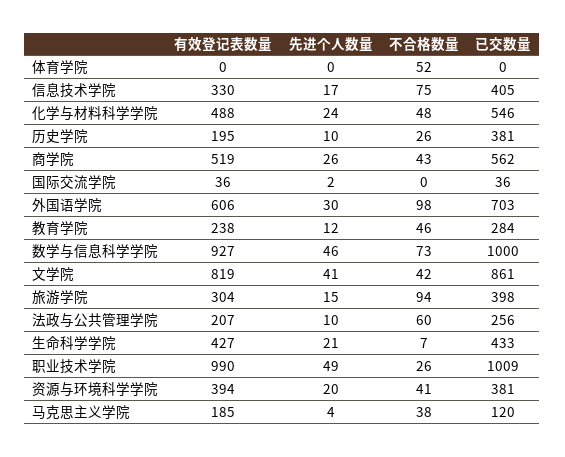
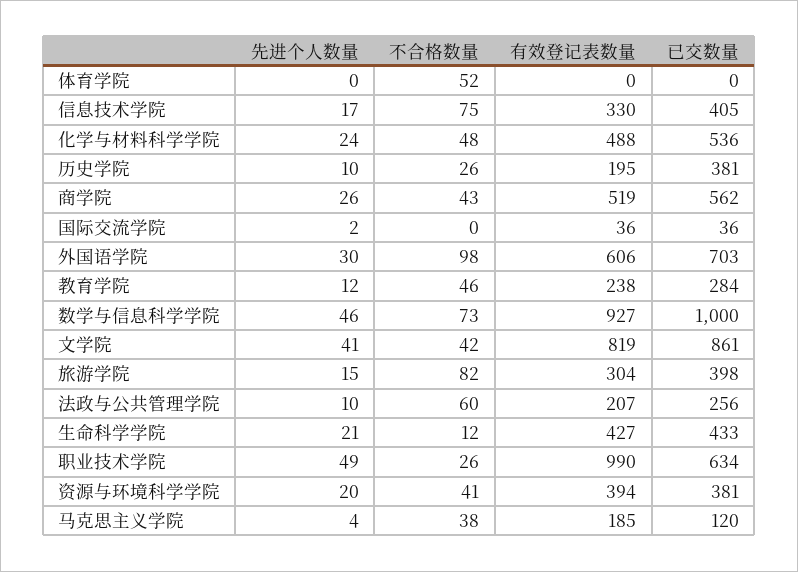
已交数量, 化学与材料科学学院: 546 -> 536
不合格数量, 旅游学院: 94 -> 82
不合格数量, 生命科学学院: 7 -> 12
已交数量, 职业技术学院: 1009 -> 634

